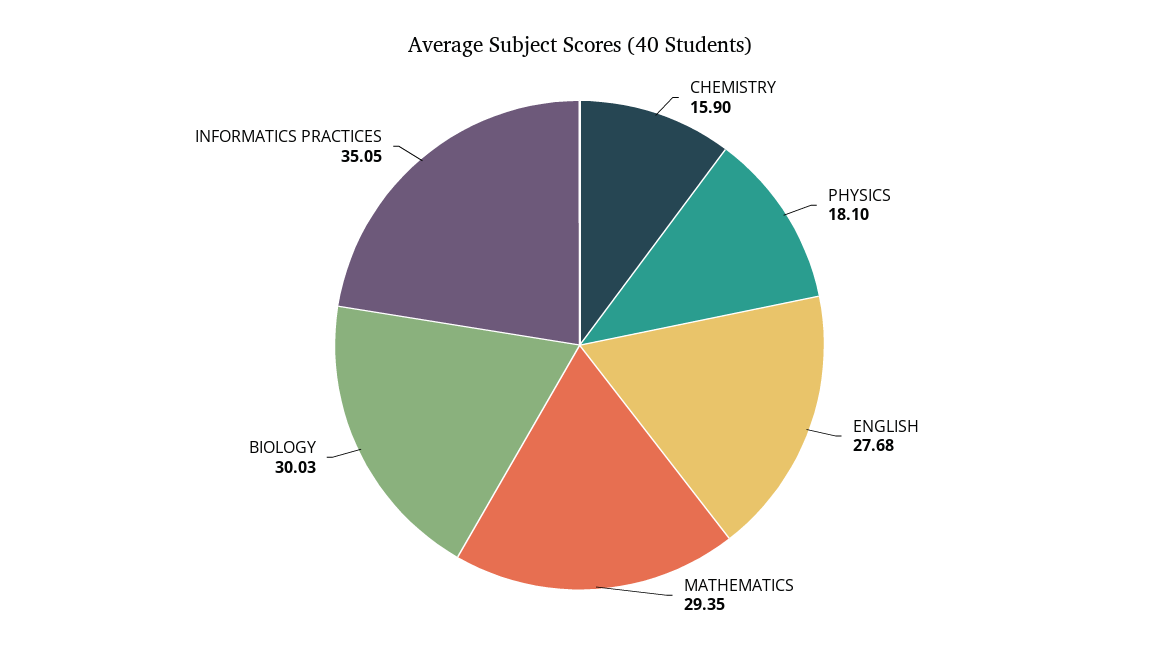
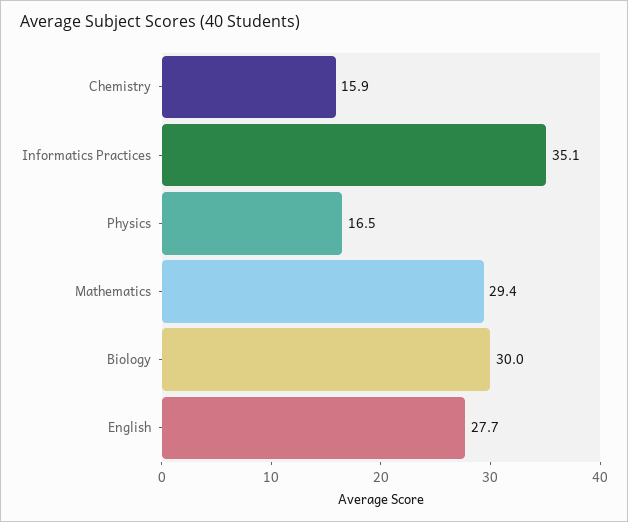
PHYSICS: 18.1 -> 16.5

